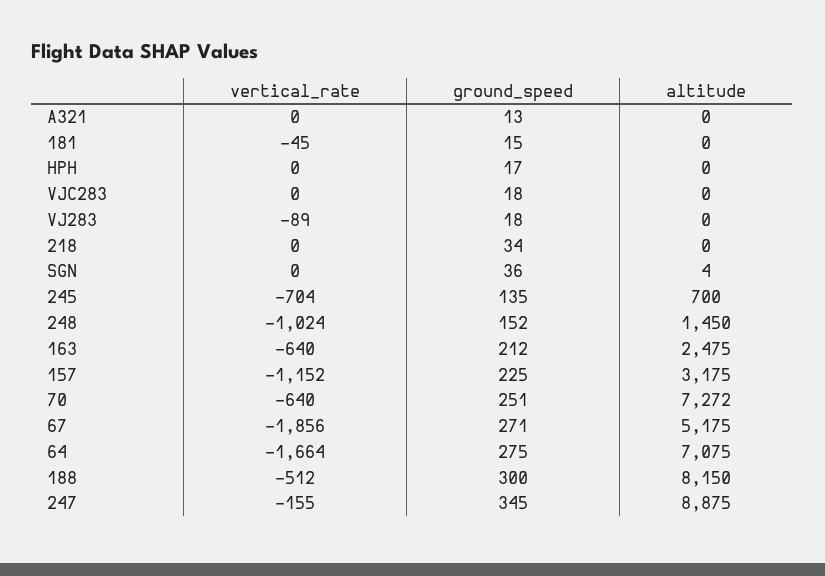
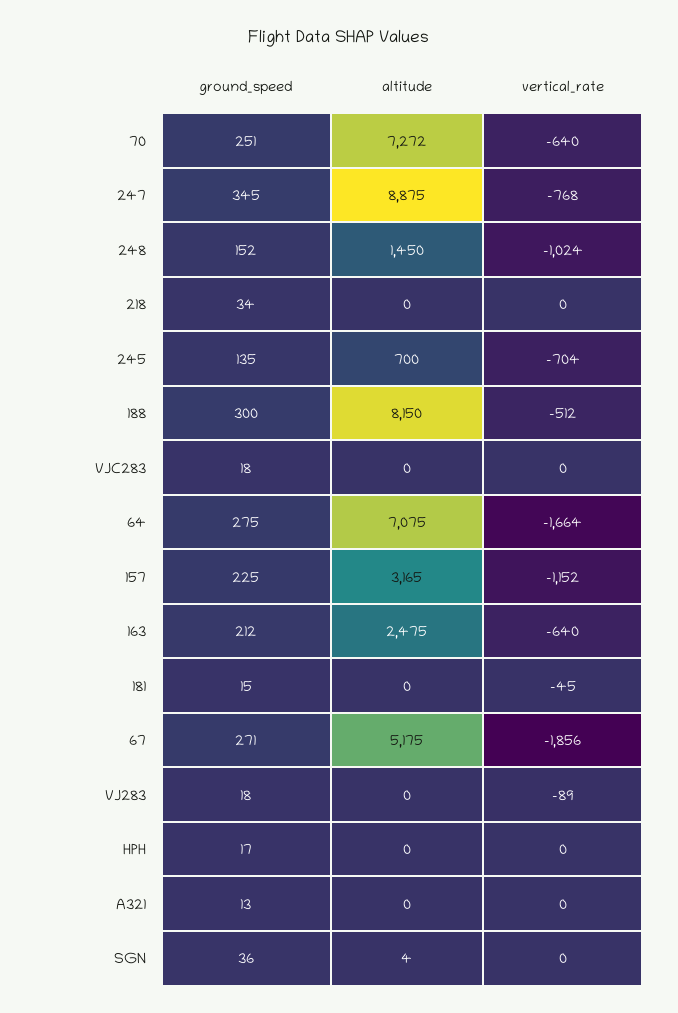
altitude, 157: 3175 -> 3165
vertical_rate, 247: -155 -> -768

